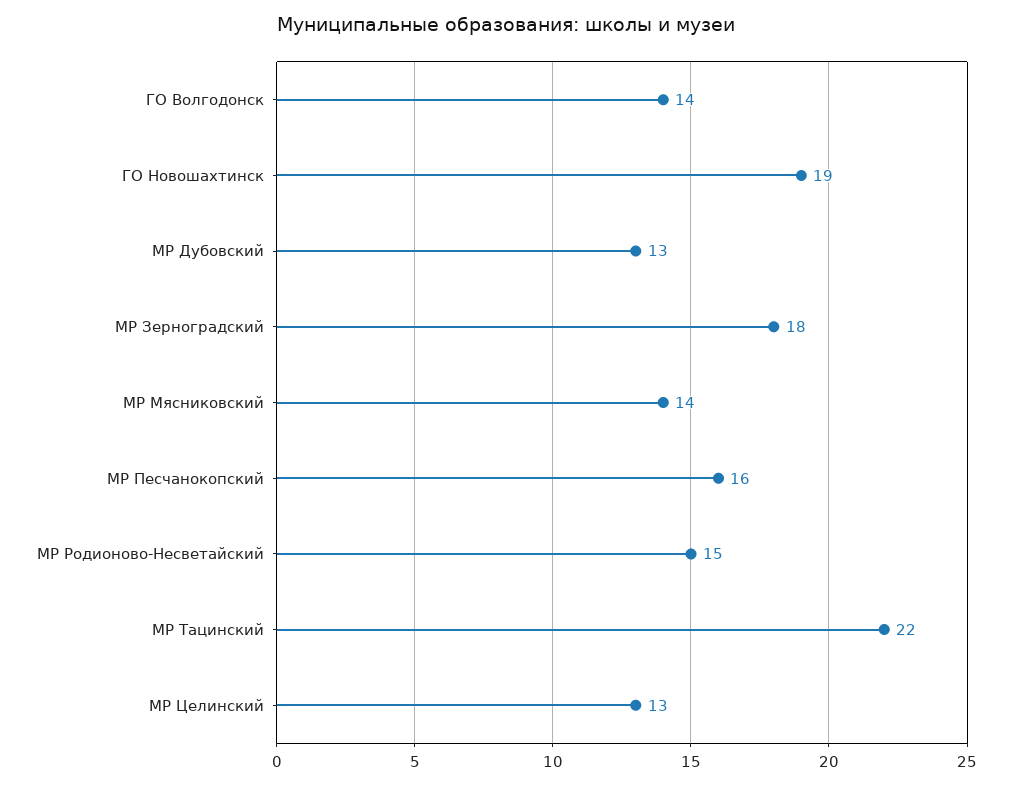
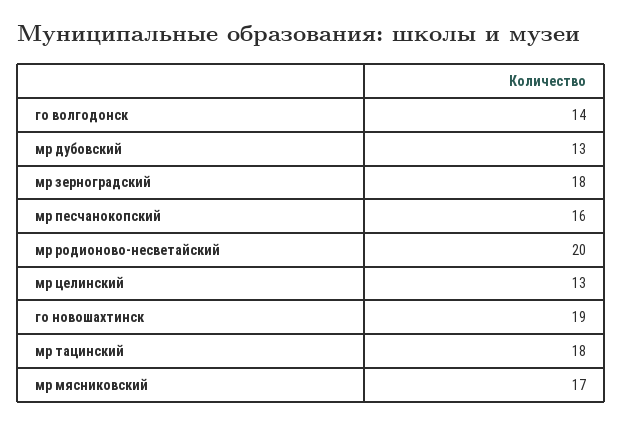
МР Мясниковский: 14 -> 17
МР Родионово-Несветайский: 15 -> 20
МР Тацинский: 22 -> 18

